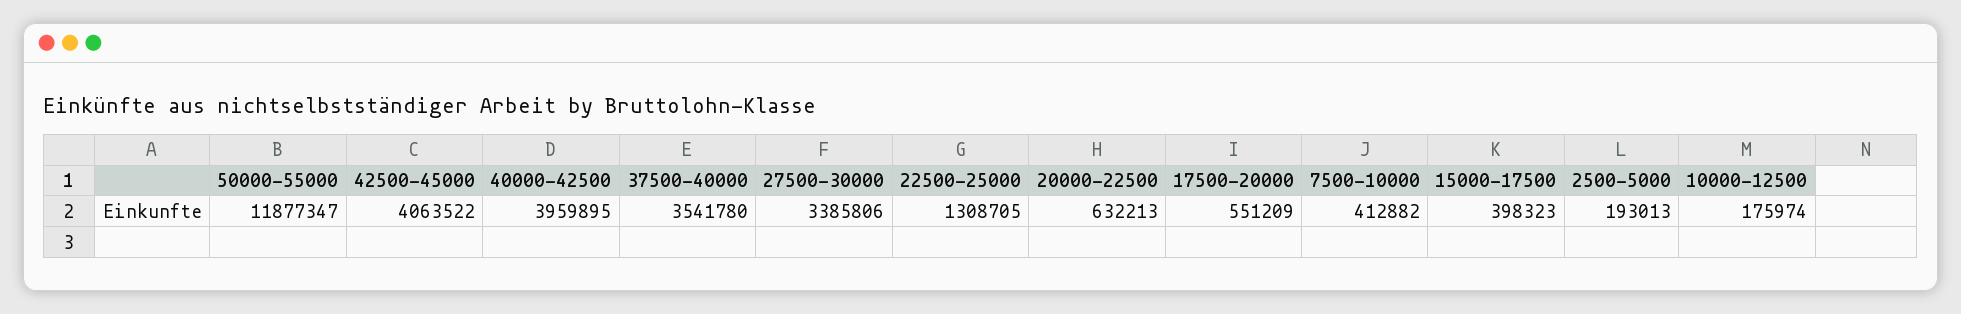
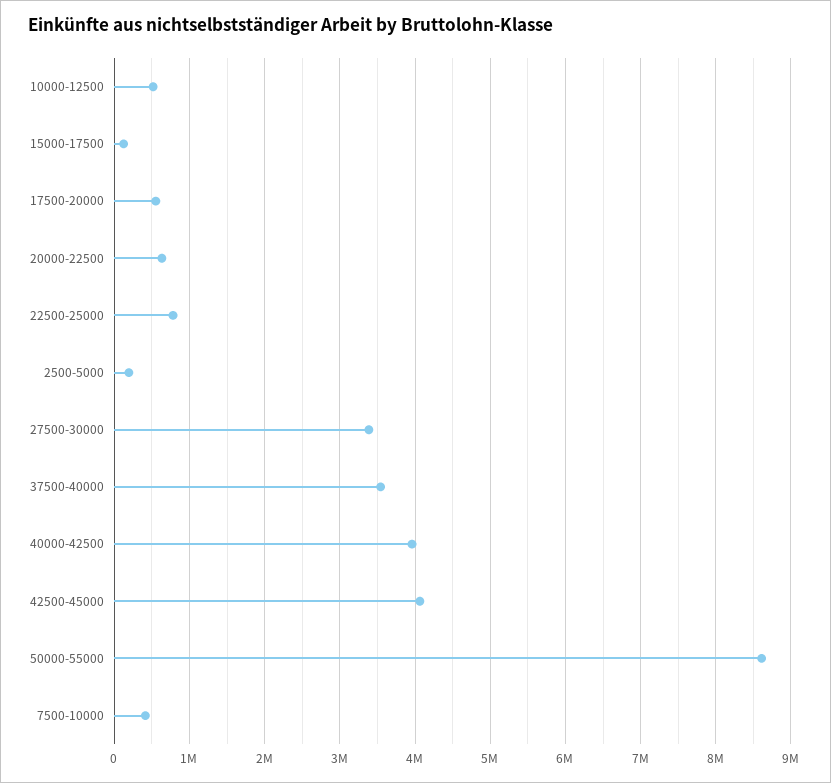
50000-55000: 11877347 -> 8600000
22500-25000: 1308705 -> 800000
15000-17500: 398323 -> 100000
10000-12500: 175974 -> 500000

